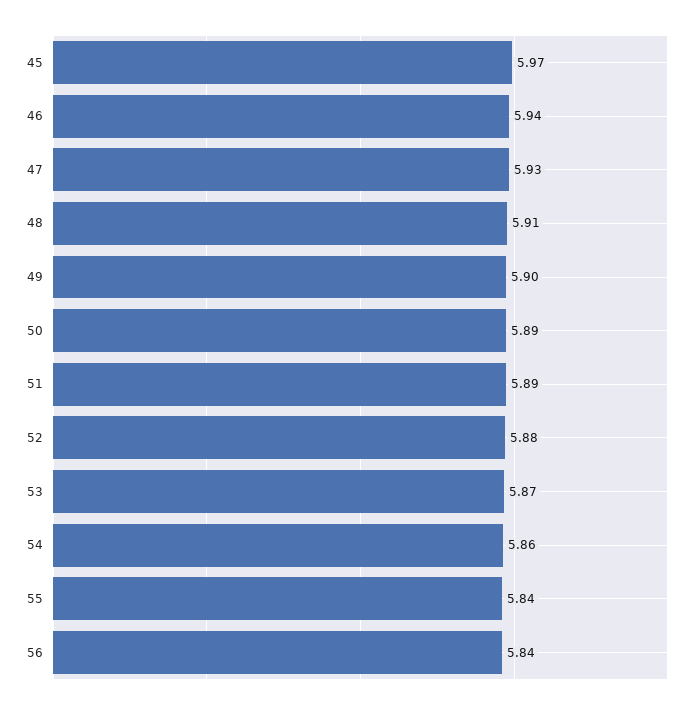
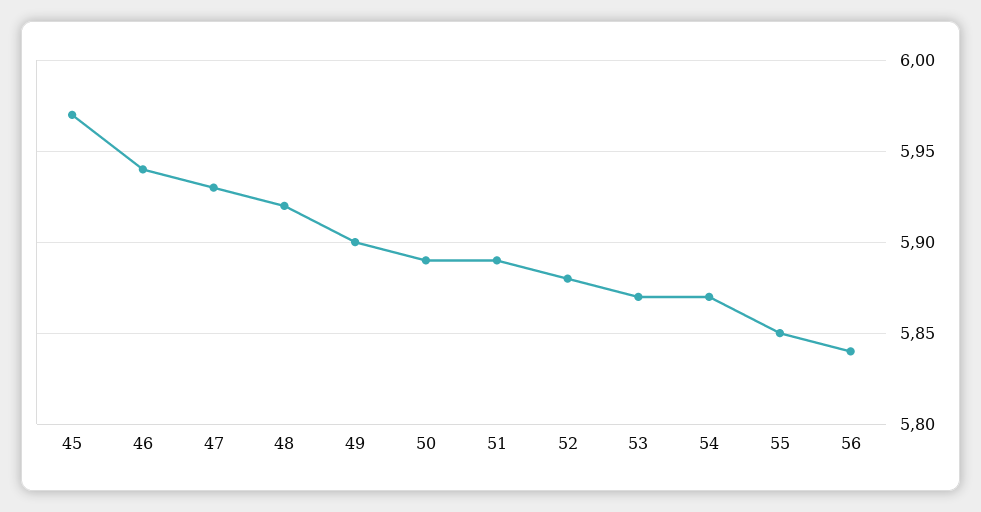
48: 5.91 -> 5.92
54: 5.86 -> 5.87
55: 5.84 -> 5.85

